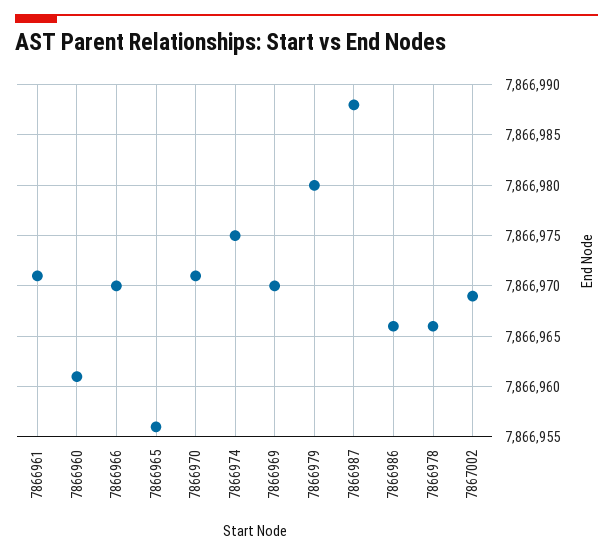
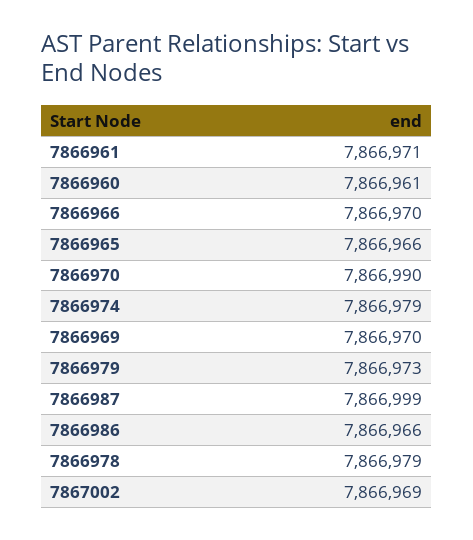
7866965: 7866956 -> 7866966
7866970: 7866971 -> 7866990
7866974: 7866975 -> 7866979
7866979: 7866980 -> 7866973
7866987: 7866988 -> 7866999
7866978: 7866966 -> 7866979

